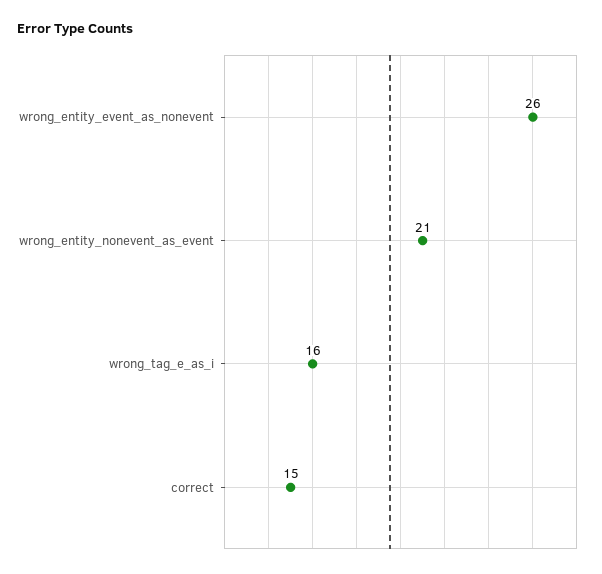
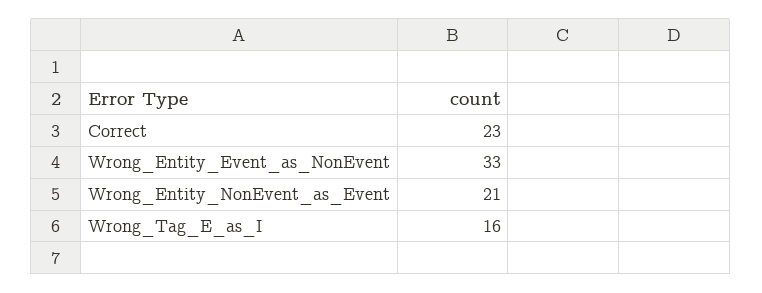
wrong_entity_event_as_nonevent: 26 -> 33
correct: 15 -> 23

